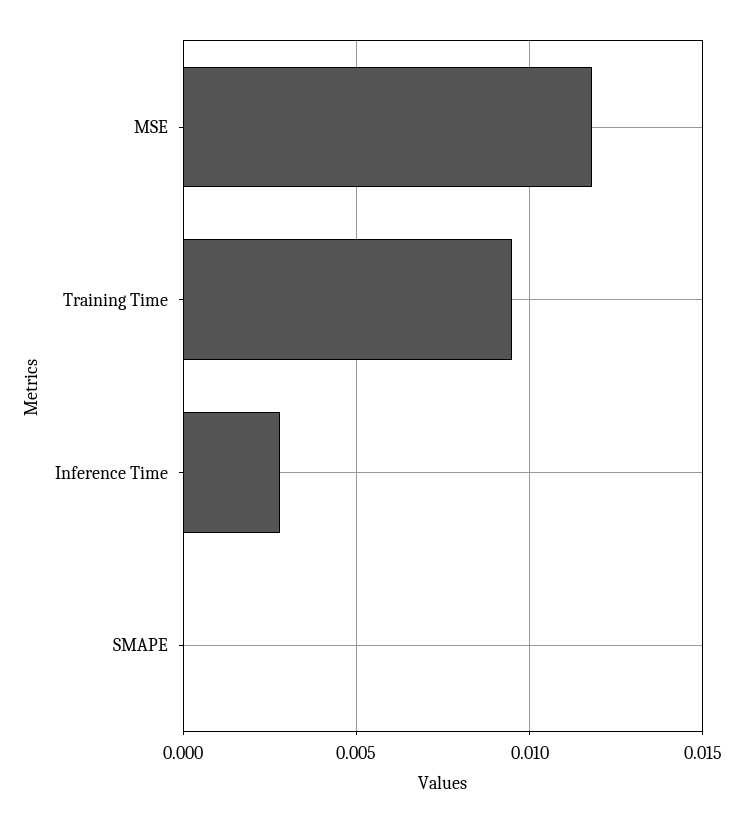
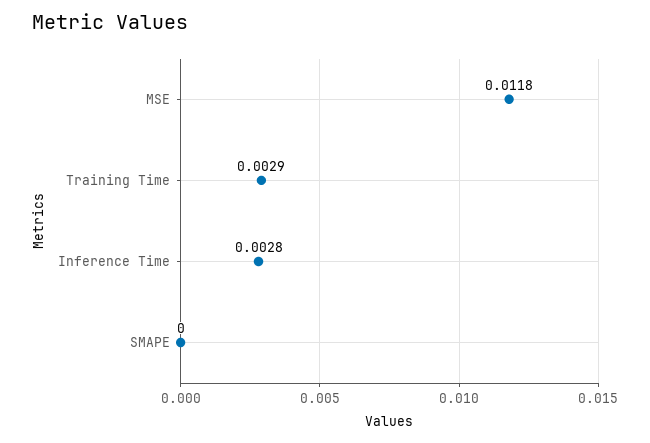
Training Time: 0.0095 -> 0.0029

